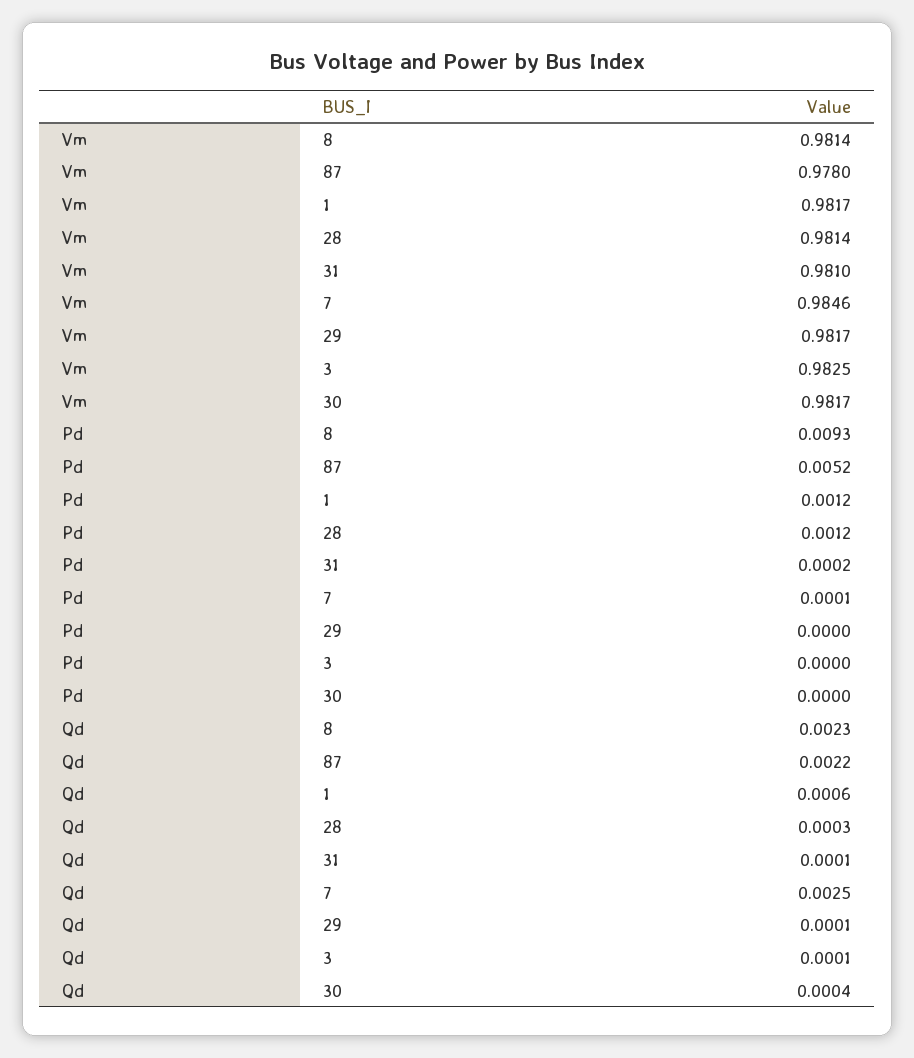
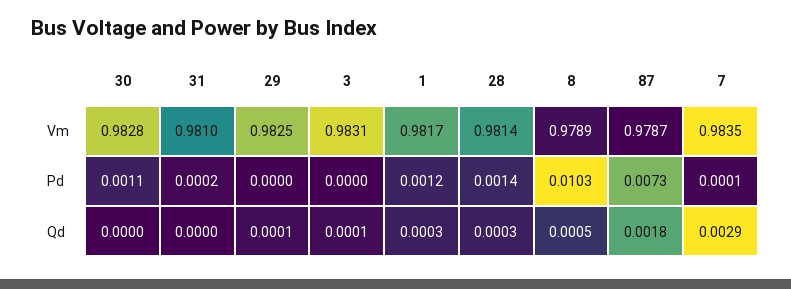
Vm, 8: 0.9814 -> 0.9789
Vm, 87: 0.978 -> 0.9787
Vm, 7: 0.9846 -> 0.9835
Vm, 29: 0.9817 -> 0.9825
Vm, 3: 0.9825 -> 0.9831
Vm, 30: 0.9817 -> 0.9828
Pd, 8: 0.0093 -> 0.0103
Pd, 87: 0.0052 -> 0.0073
Pd, 28: 0.0012 -> 0.0014
Pd, 30: 0 -> 0.0011
Qd, 8: 0.0023 -> 0.0005
Qd, 87: 0.0022 -> 0.0018
Qd, 1: 0.0006 -> 0.0003
Qd, 31: 0.0001 -> 0
Qd, 7: 0.0025 -> 0.0029
Qd, 30: 0.0004 -> 0

